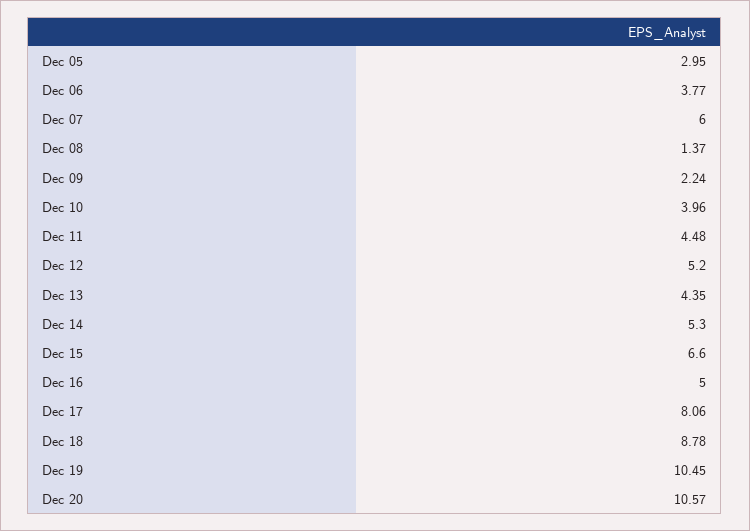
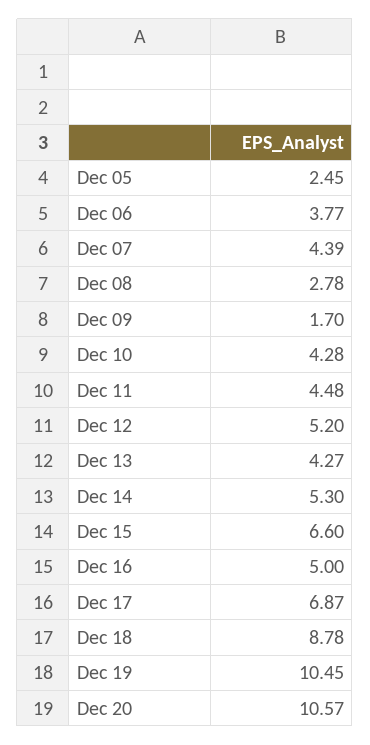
Dec 05: 2.95 -> 2.45
Dec 07: 6 -> 4.39
Dec 08: 1.37 -> 2.78
Dec 09: 2.24 -> 1.7
Dec 10: 3.96 -> 4.28
Dec 13: 4.35 -> 4.27
Dec 17: 8.06 -> 6.87

